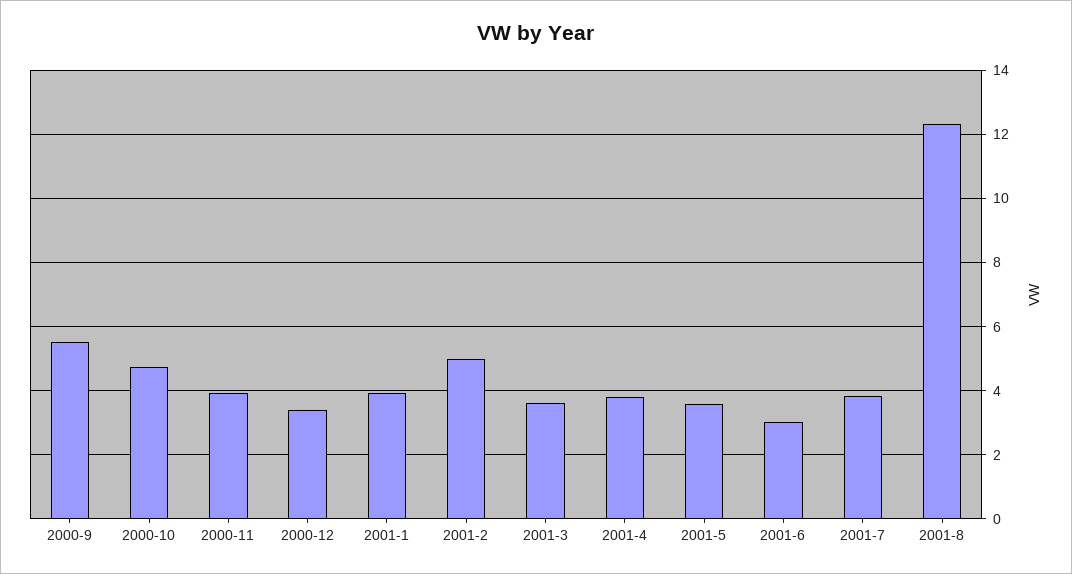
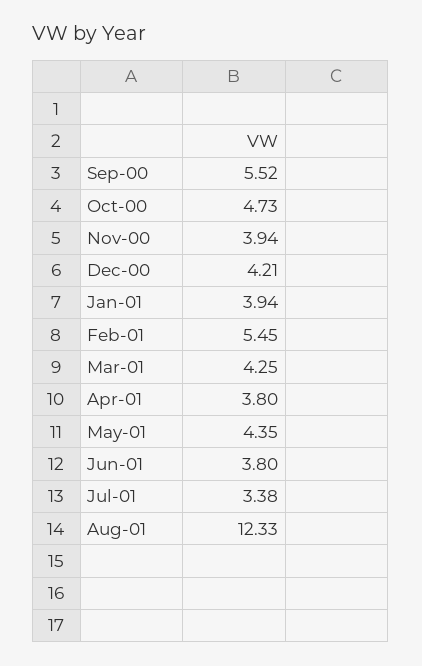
2000-12: 3.4 -> 4.21
2001-2: 5 -> 5.45
2001-3: 3.6 -> 4.25
2001-5: 3.6 -> 4.35
2001-6: 3 -> 3.8
2001-7: 3.8 -> 3.38

